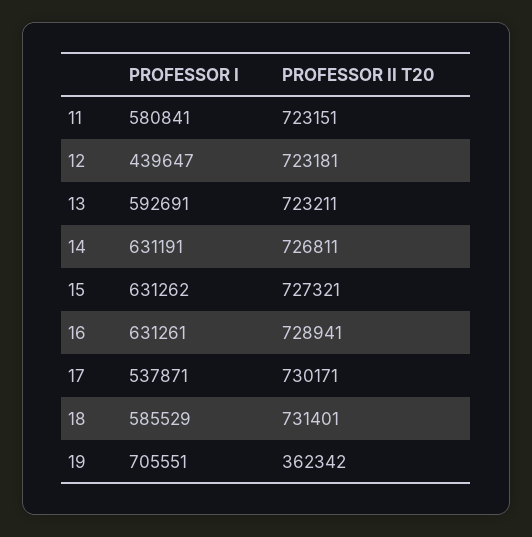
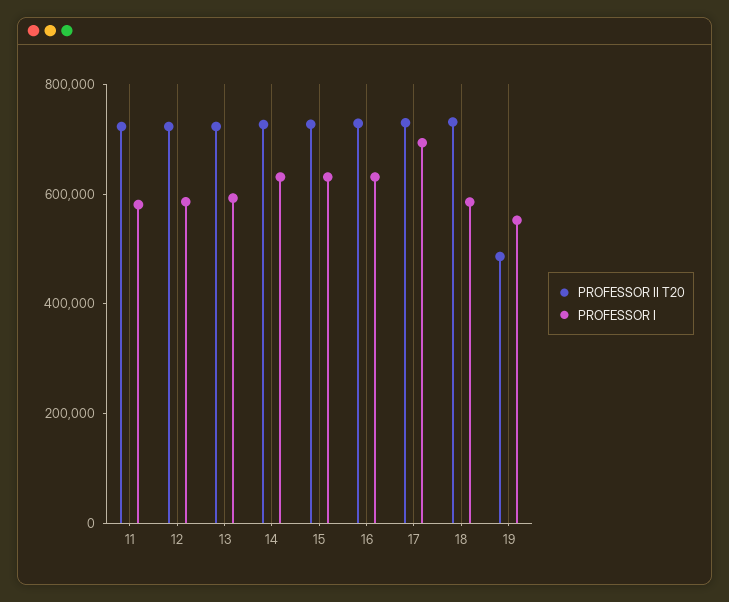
PROFESSOR I, 12: 439647 -> 600000
PROFESSOR I, 17: 537871 -> 700000
PROFESSOR I, 19: 705551 -> 550000
PROFESSOR II T20, 19: 362342 -> 500000

